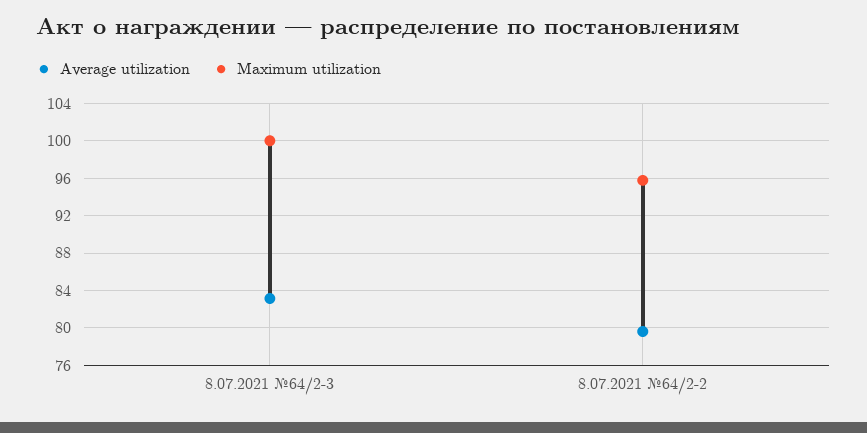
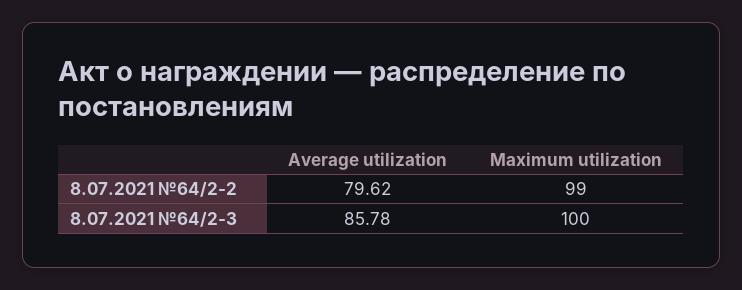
Average utilization, 8.07.2021 №64/2-3: 83 -> 85.78
Maximum utilization, 8.07.2021 №64/2-2: 96 -> 99

